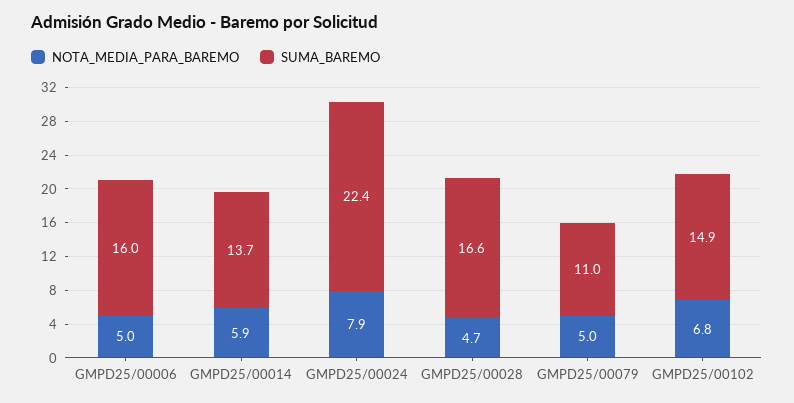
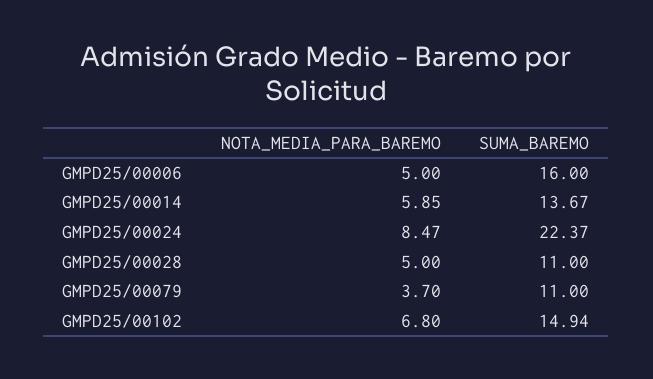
NOTA_MEDIA_PARA_BAREMO, GMPD25/00024: 7.9 -> 8.47
NOTA_MEDIA_PARA_BAREMO, GMPD25/00028: 4.7 -> 5
SUMA_BAREMO, GMPD25/00028: 16.6 -> 11
NOTA_MEDIA_PARA_BAREMO, GMPD25/00079: 5 -> 3.7

